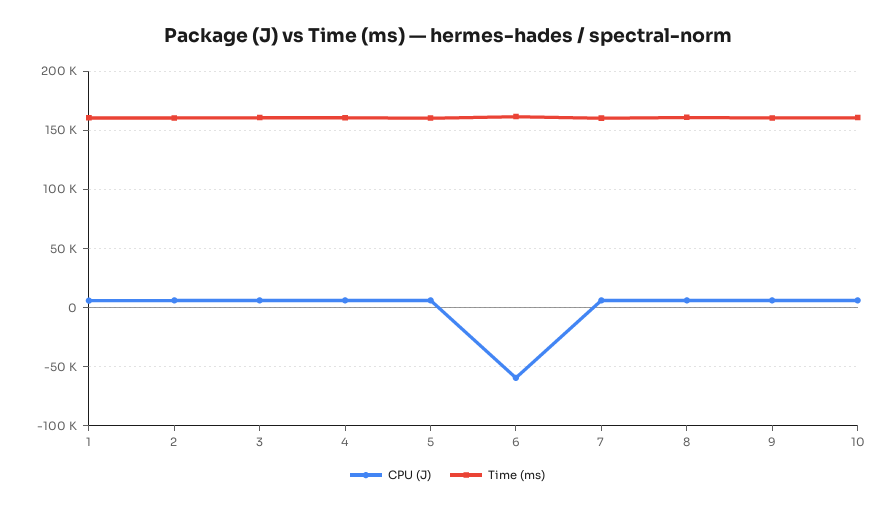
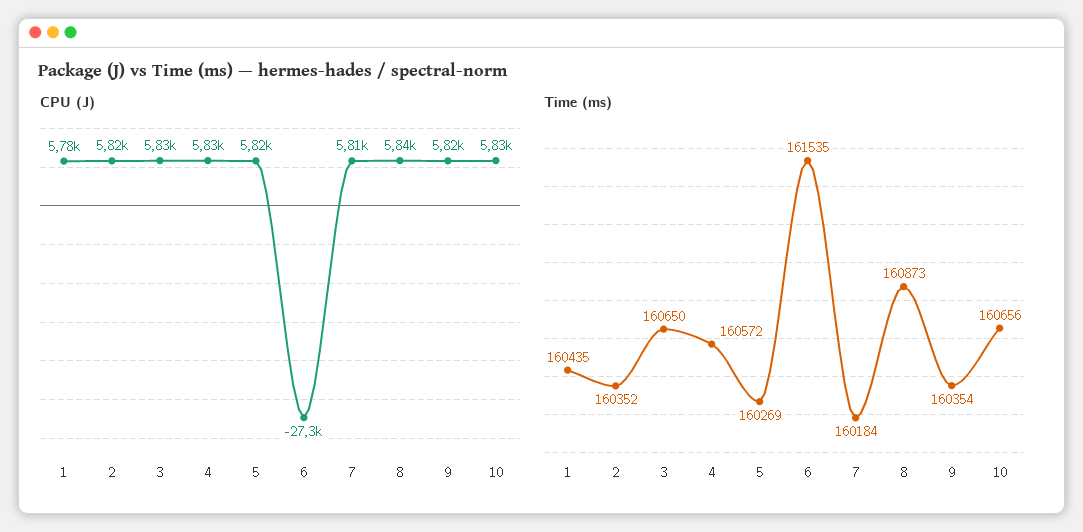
CPU (J), 6: -60000 -> -27300

